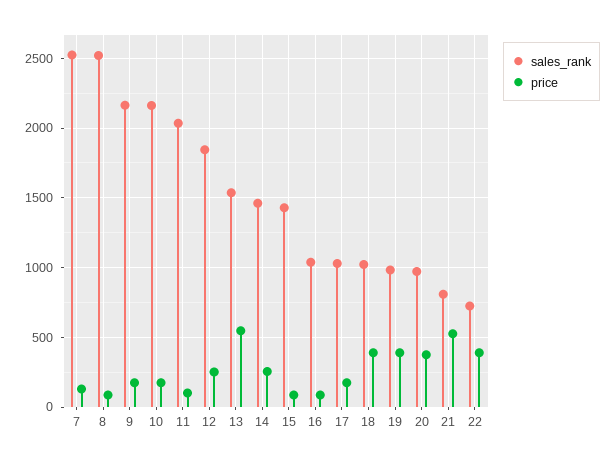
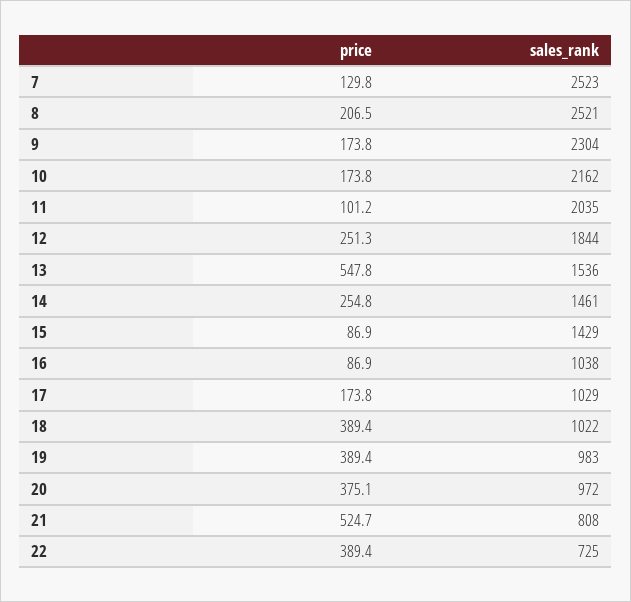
price, 8: 100 -> 206.5
sales_rank, 9: 2150 -> 2304

